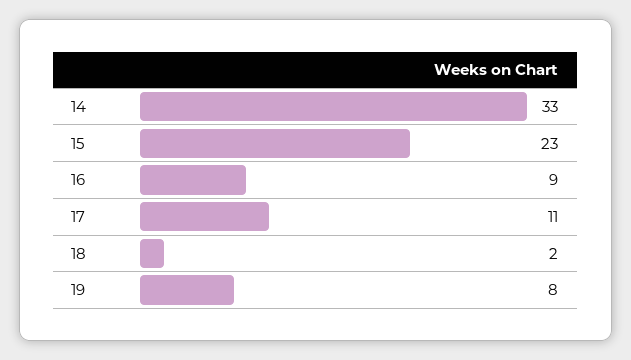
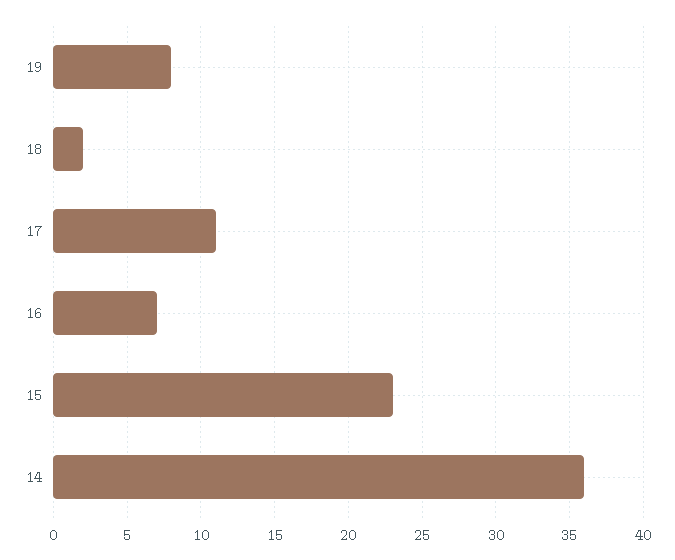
14: 33 -> 36
16: 9 -> 7

